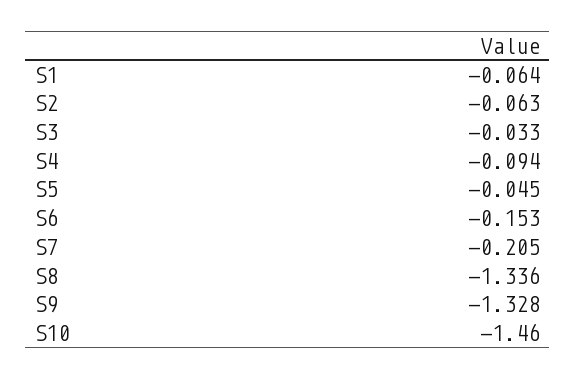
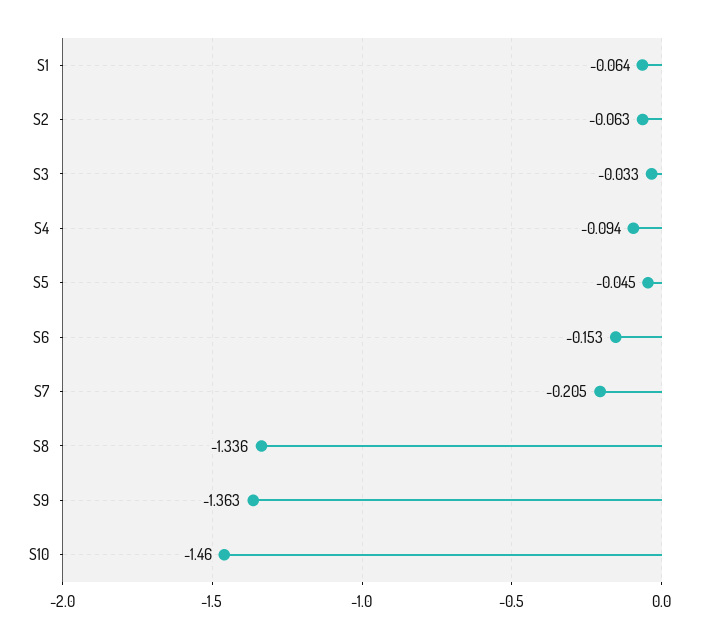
S9: -1.328 -> -1.363

